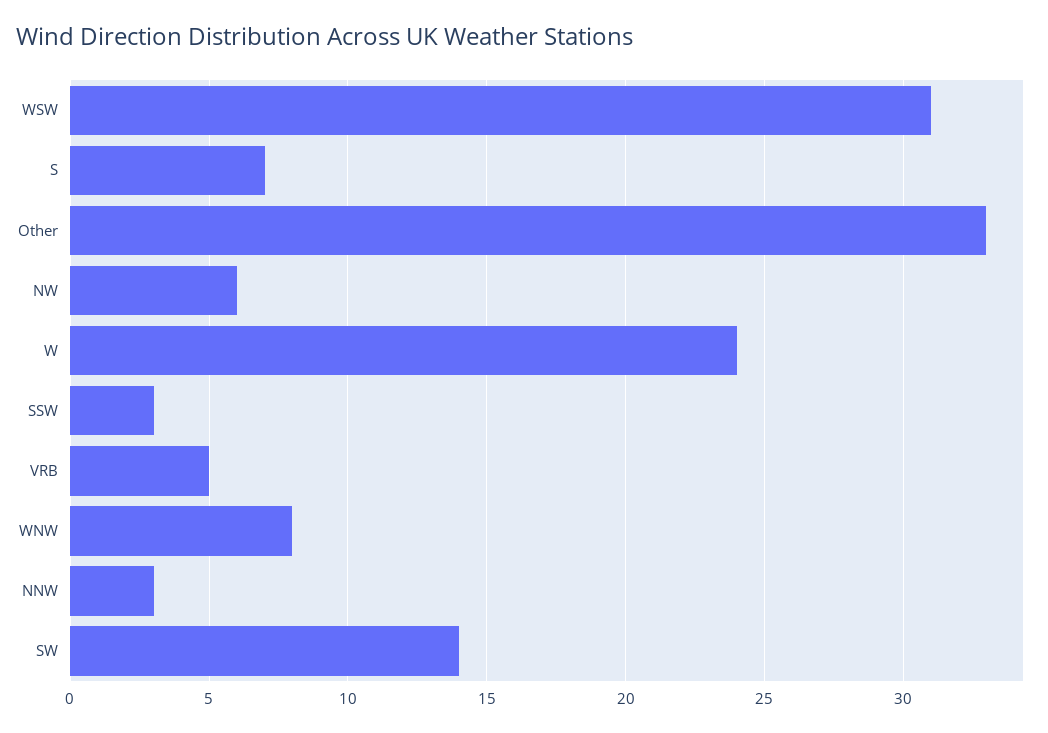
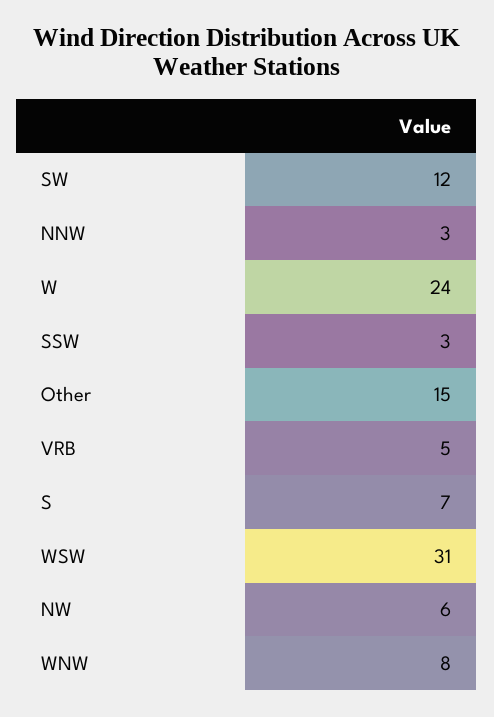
Other: 33 -> 15
SW: 14 -> 12

